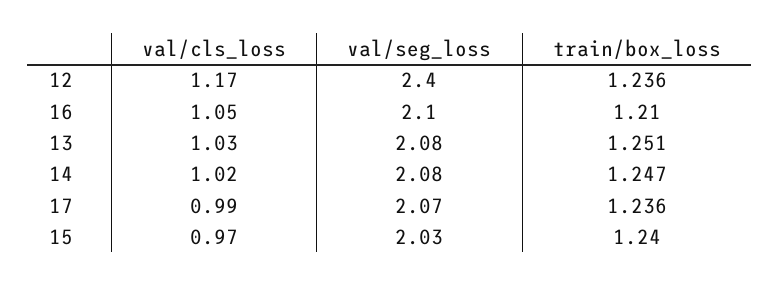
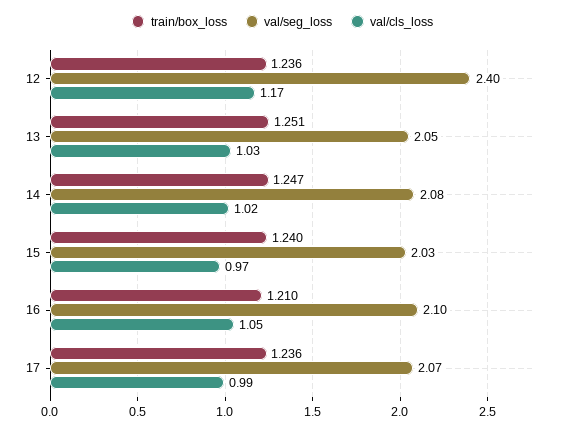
val/seg_loss, 13: 2.08 -> 2.05

